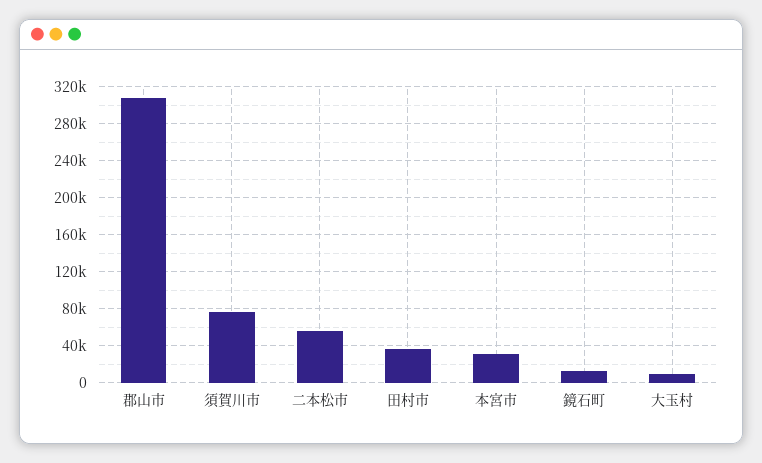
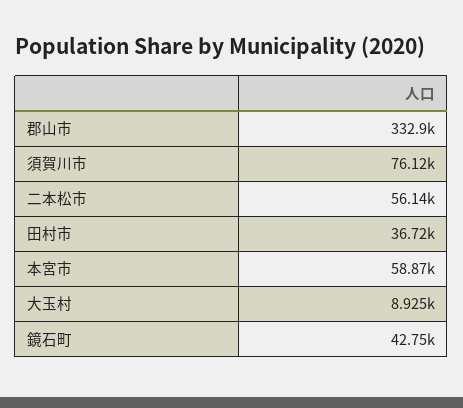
郡山市: 310000 -> 332900
本宮市: 30000 -> 58870
鏡石町: 10000 -> 42750

